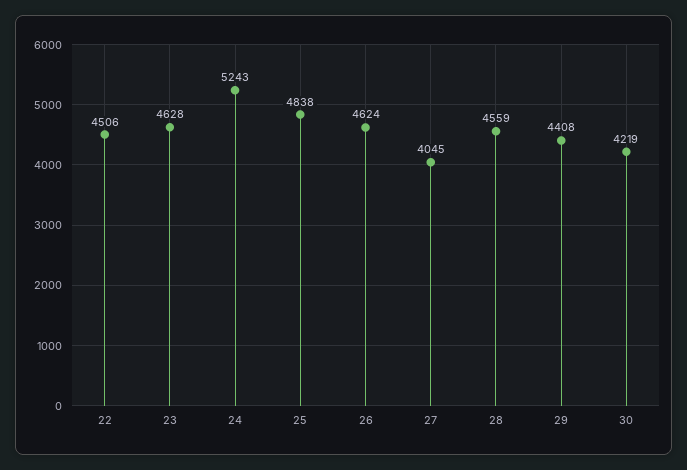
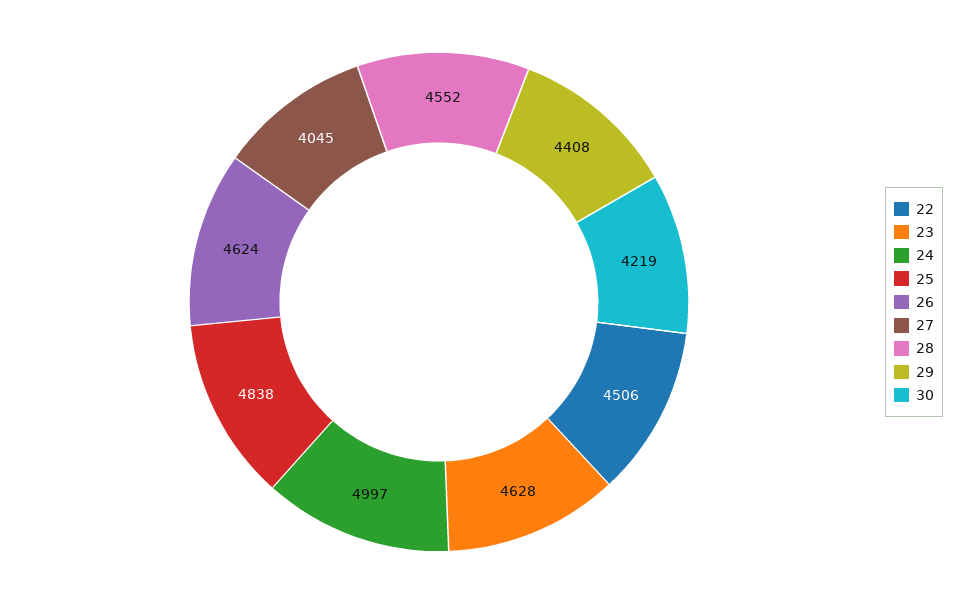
24: 5243 -> 4997
28: 4559 -> 4552

